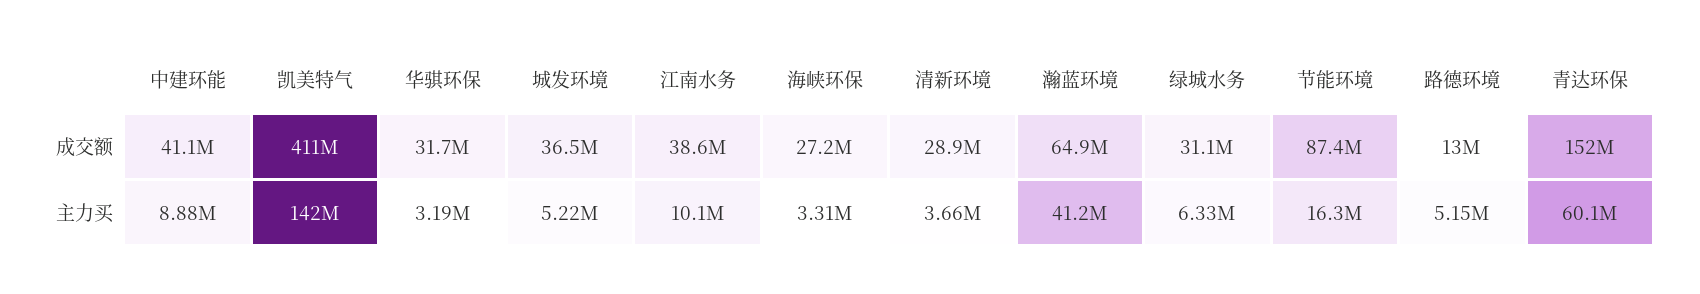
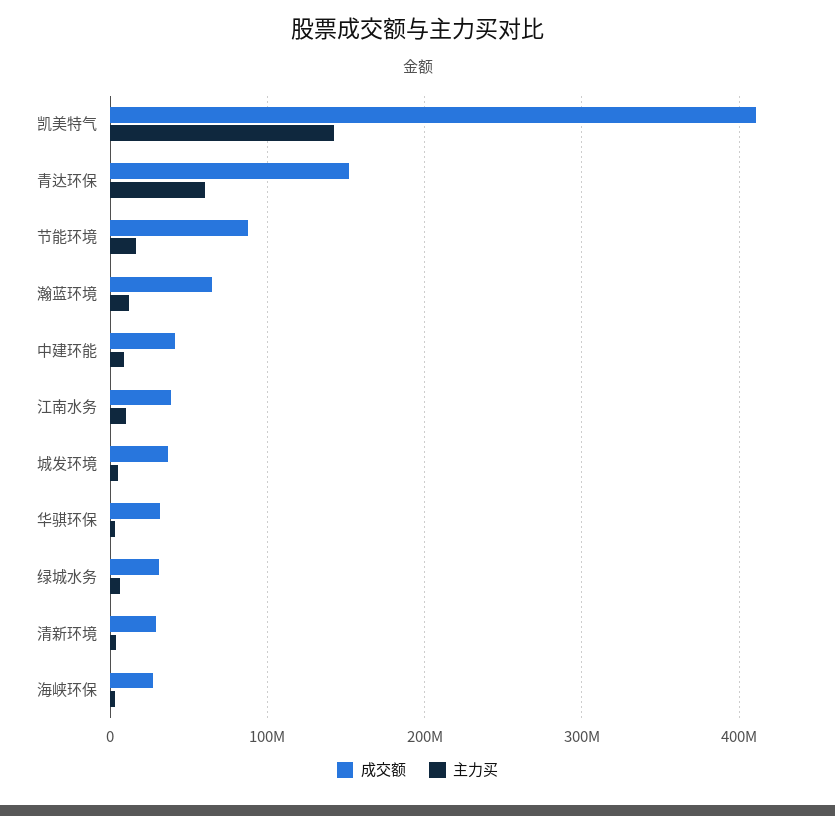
成交额, 路德环境: 13000000 -> none
主力买, 瀚蓝环境: 41200000 -> 10000000
主力买, 路德环境: 5150000 -> none

